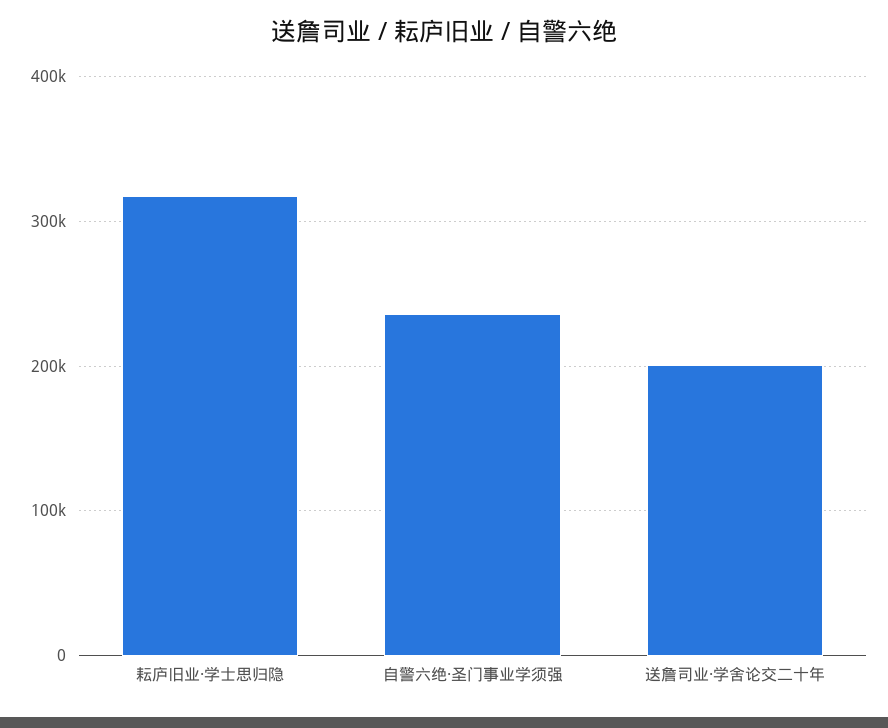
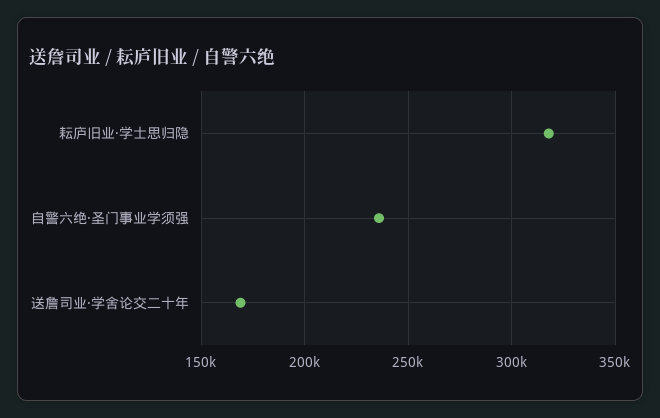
送詹司业·学舍论交二十年: 200000 -> 170000

